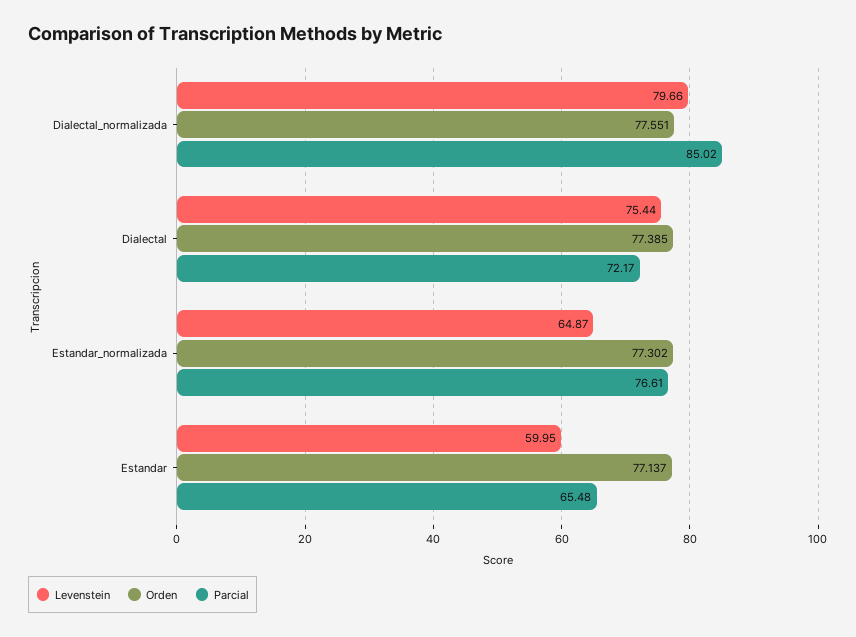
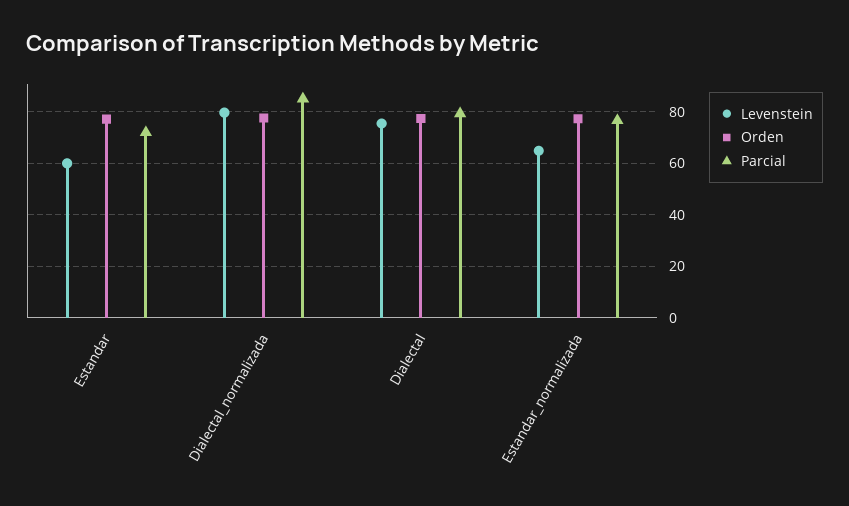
Parcial, Dialectal: 72.17 -> 80
Parcial, Estandar: 65.48 -> 72.5

